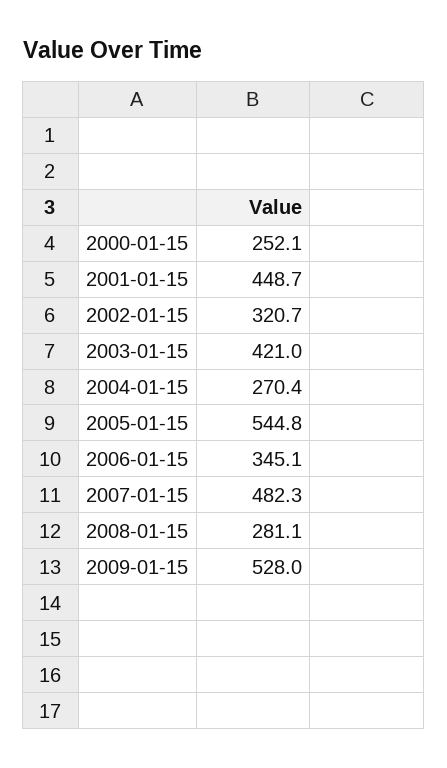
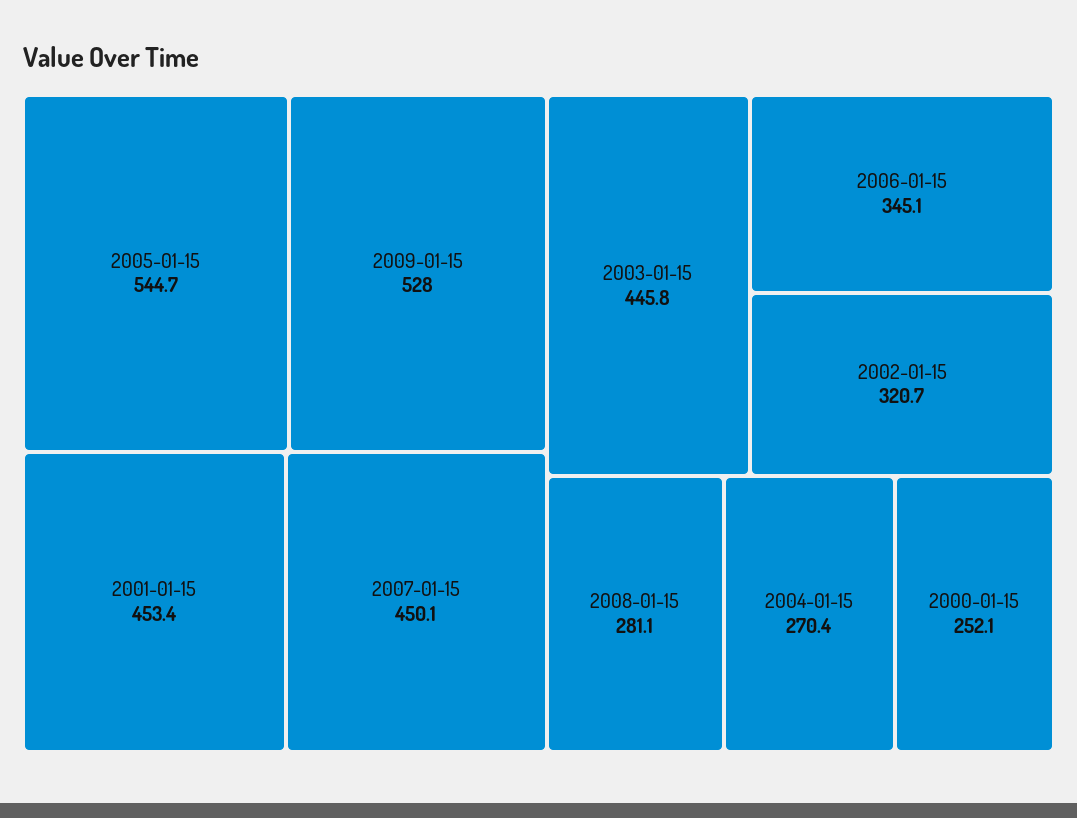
2001-01-15: 448.7 -> 453.4
2003-01-15: 421 -> 445.8
2005-01-15: 544.8 -> 544.7
2007-01-15: 482.3 -> 450.1

